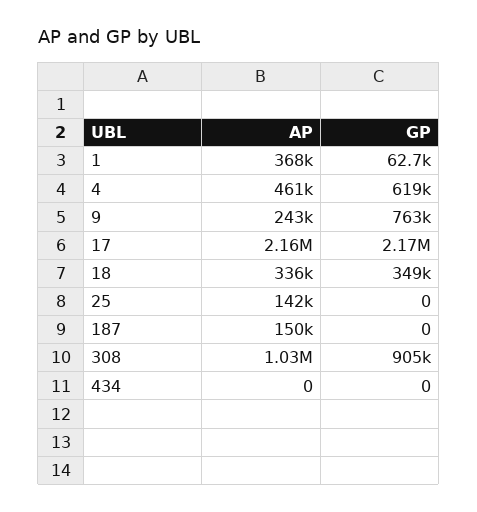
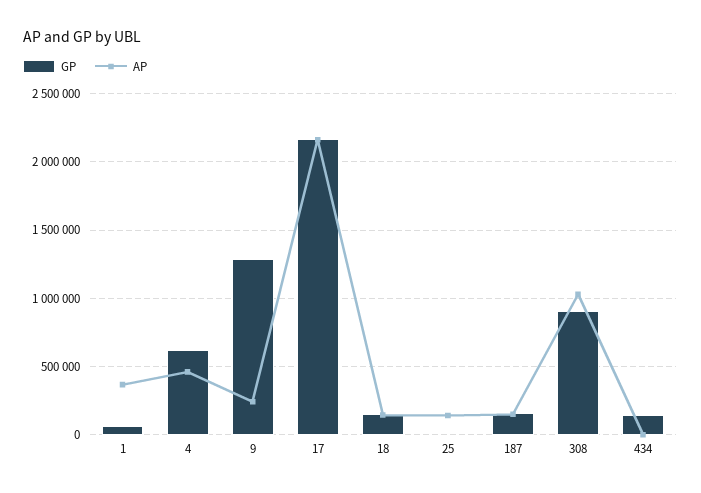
GP, 9: 763000 -> 1300000
AP, 18: 336000 -> 150000
GP, 18: 349000 -> 150000
GP, 187: 0 -> 150000
GP, 434: 0 -> 150000

